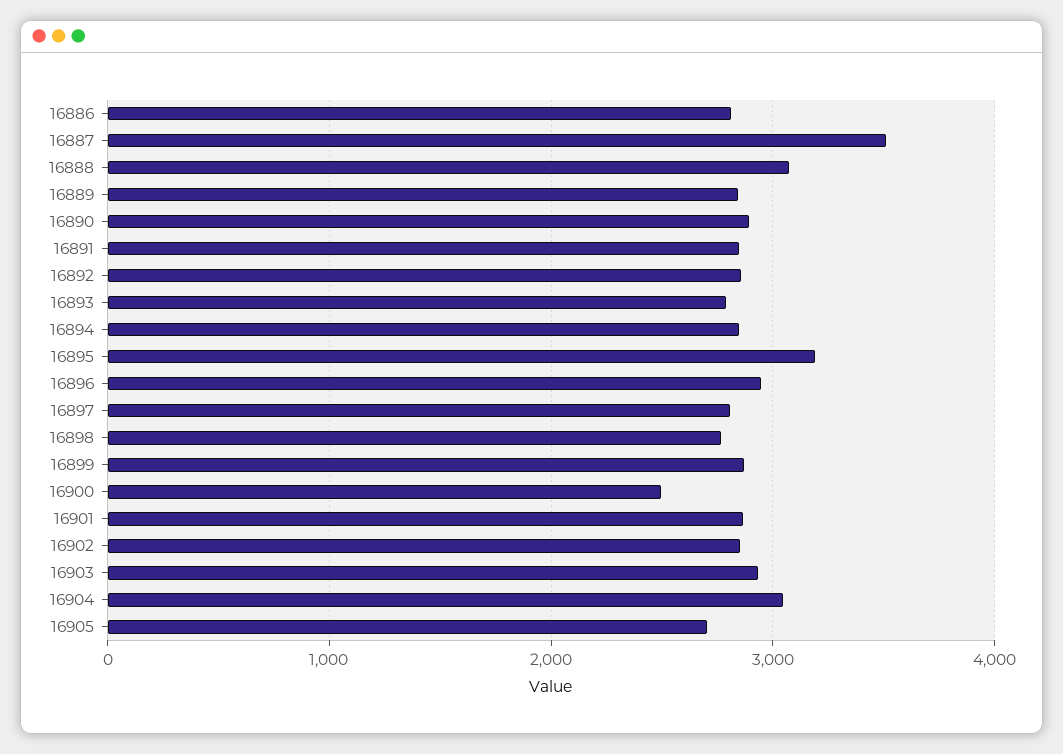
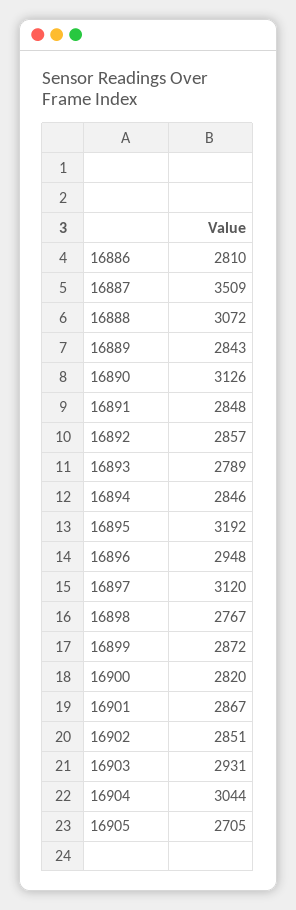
16890: 2900 -> 3126
16897: 2800 -> 3120
16900: 2500 -> 2820

